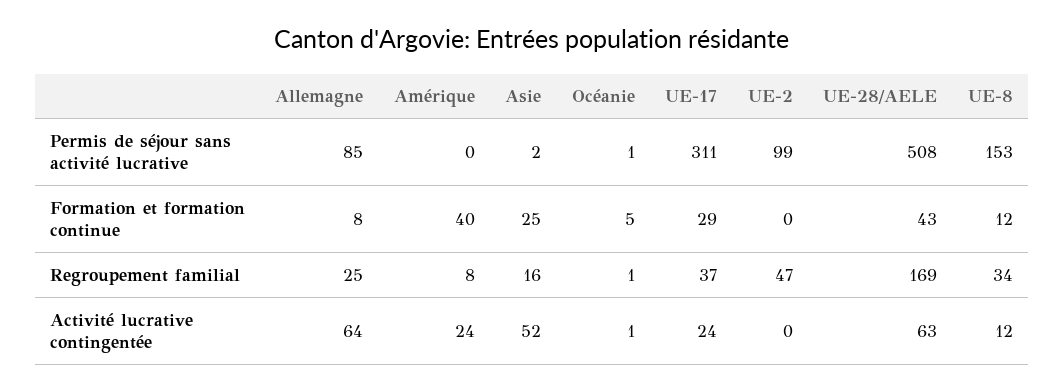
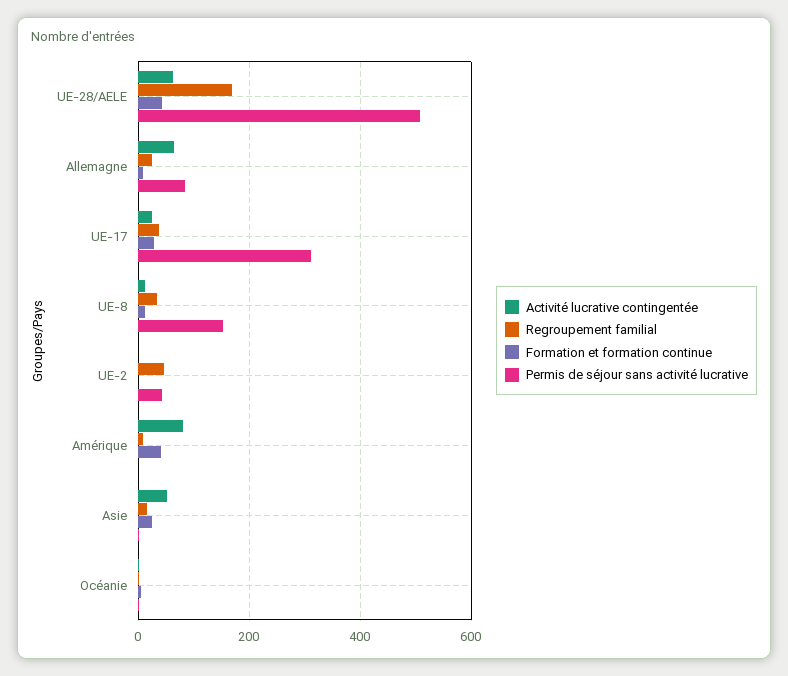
Permis de séjour sans activité lucrative, UE-2: 99 -> 40
Activité lucrative contingentée, Amérique: 24 -> 80

